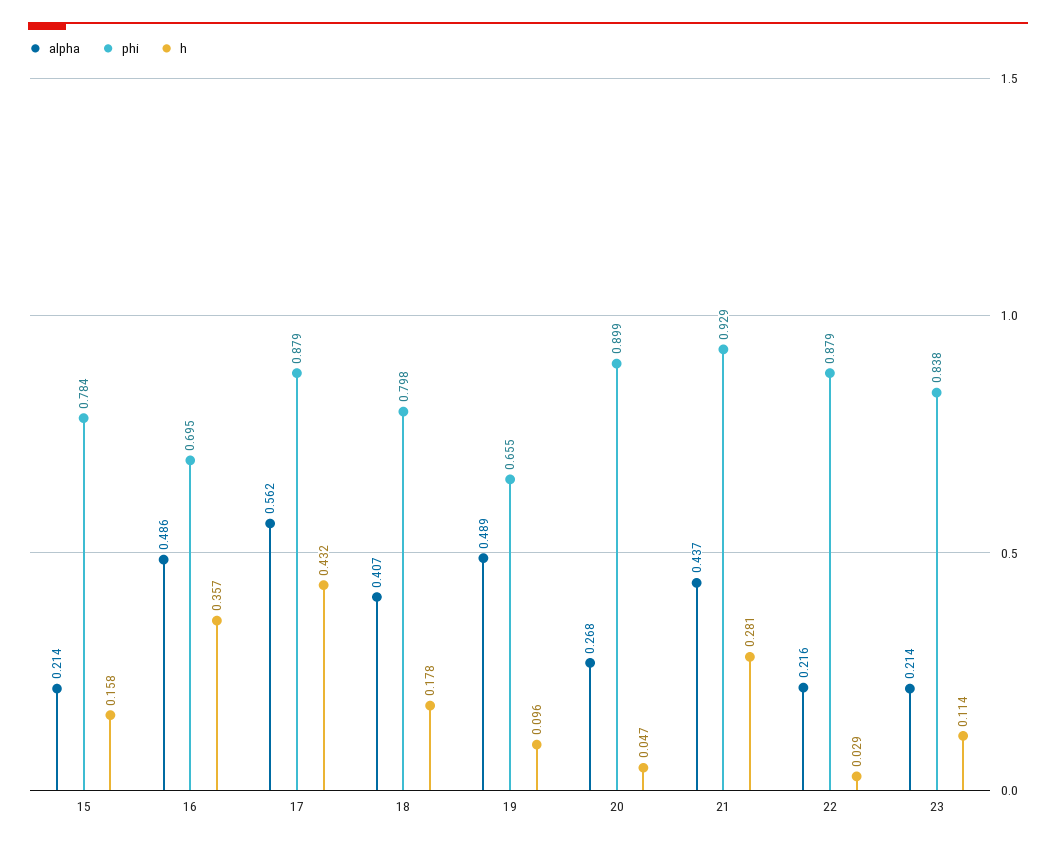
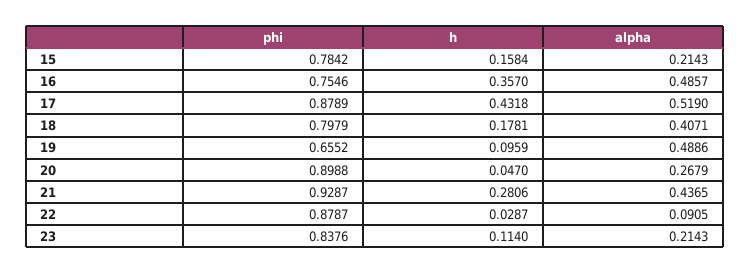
phi, 16: 0.695 -> 0.7546
alpha, 17: 0.562 -> 0.519
alpha, 22: 0.216 -> 0.0905

